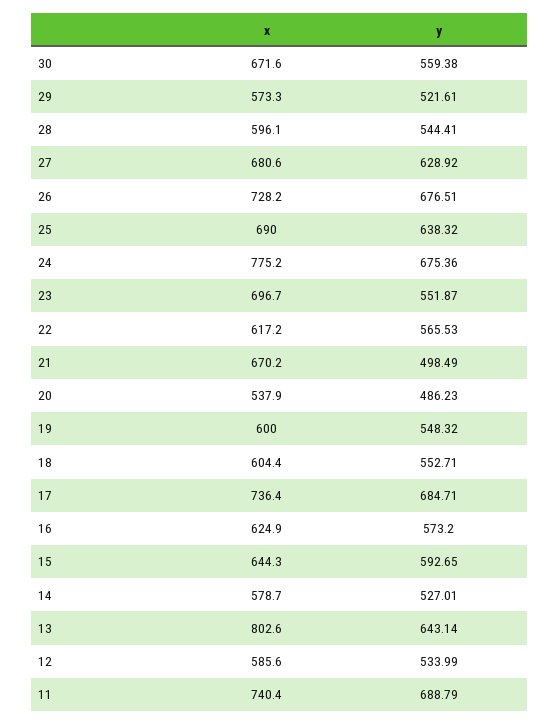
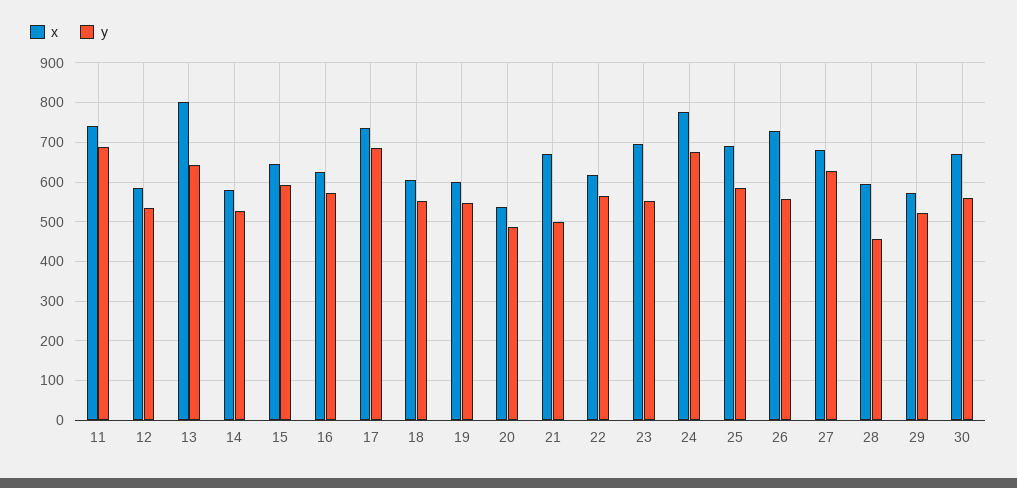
y, 28: 544.41 -> 460
y, 26: 676.51 -> 560
y, 25: 638.32 -> 580

